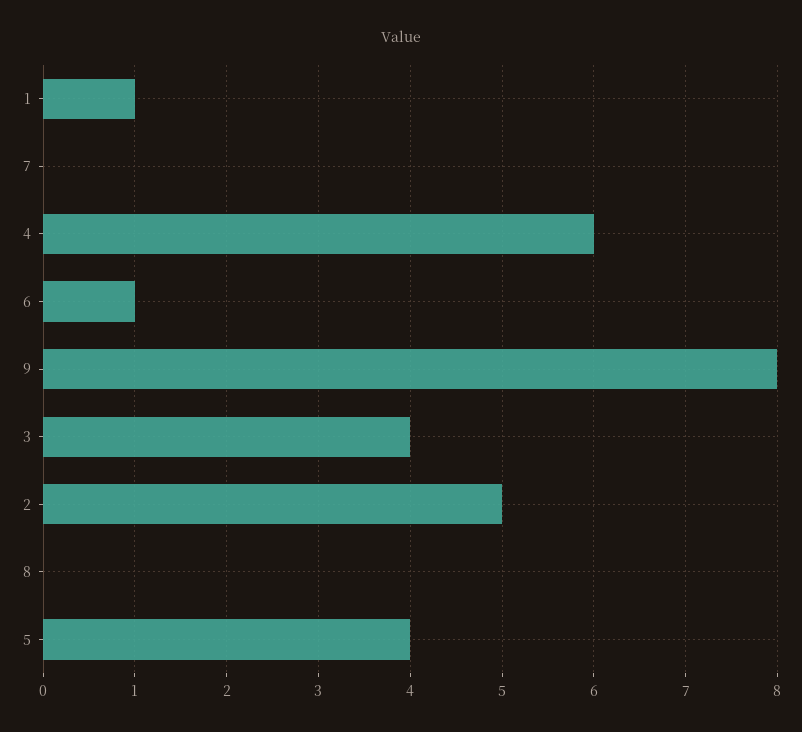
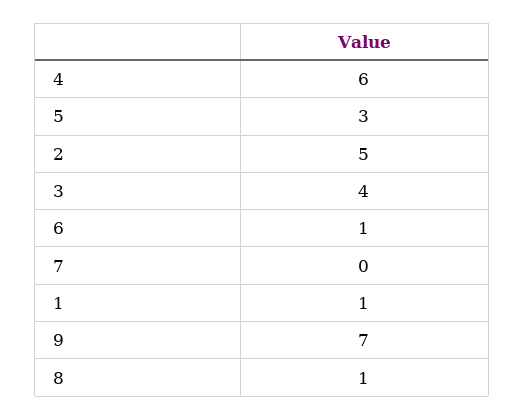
9: 8 -> 7
8: 0 -> 1
5: 4 -> 3

